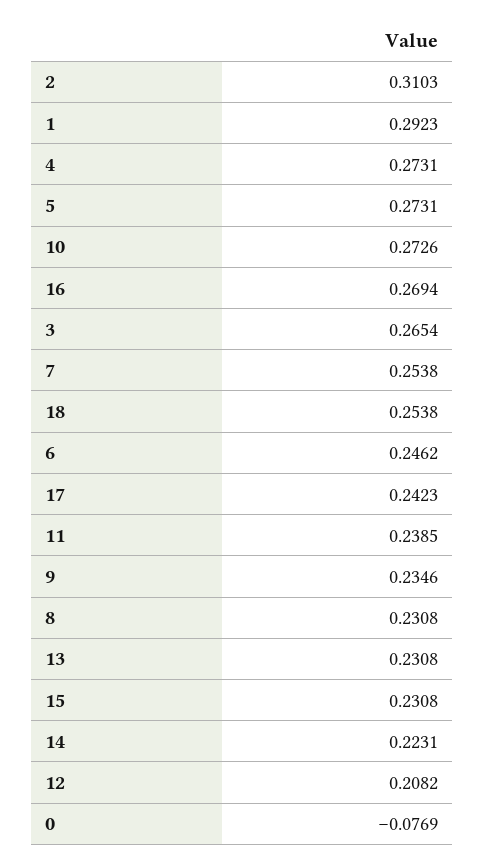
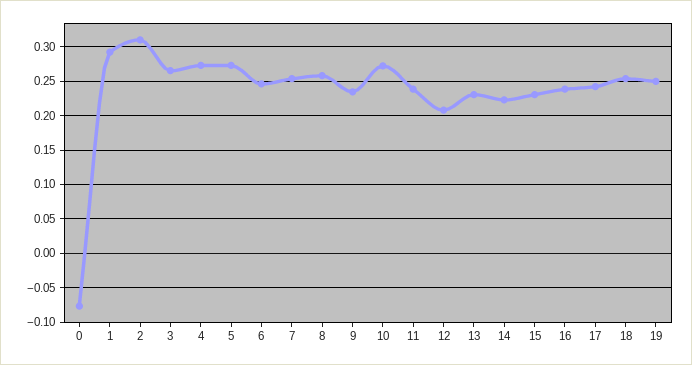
16: 0.2694 -> 0.24
8: 0.2308 -> 0.26
19: none -> 0.25

